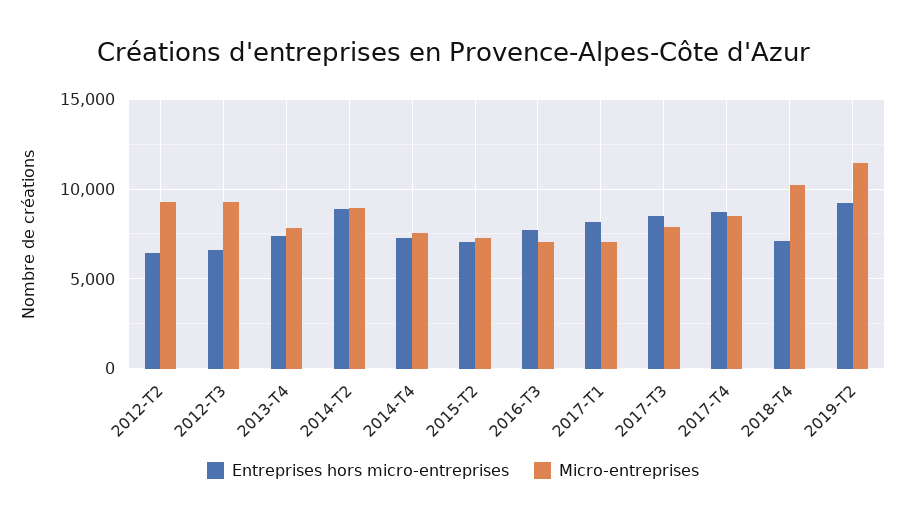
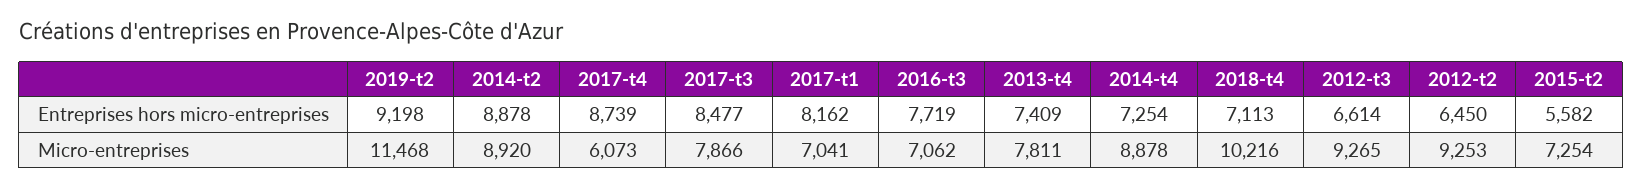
Micro-entreprises, 2014-T4: 7500 -> 8878
Entreprises hors micro-entreprises, 2015-T2: 7000 -> 5582
Micro-entreprises, 2017-T4: 8500 -> 6073

